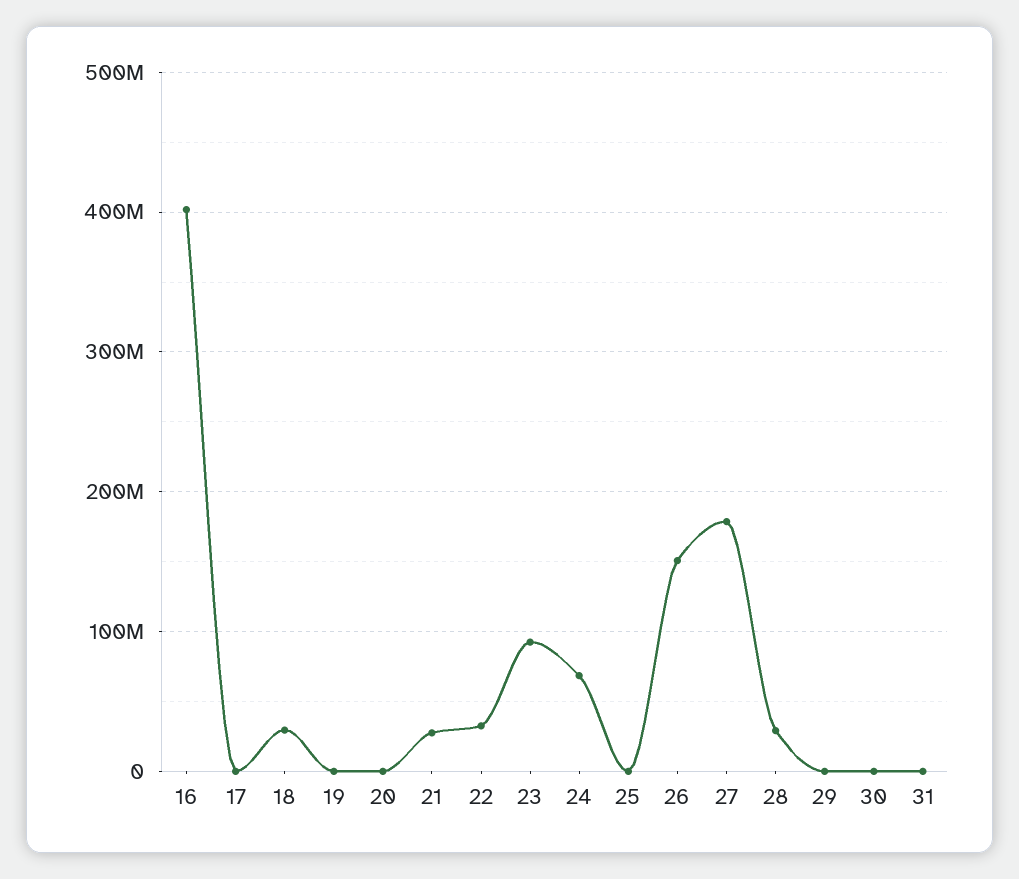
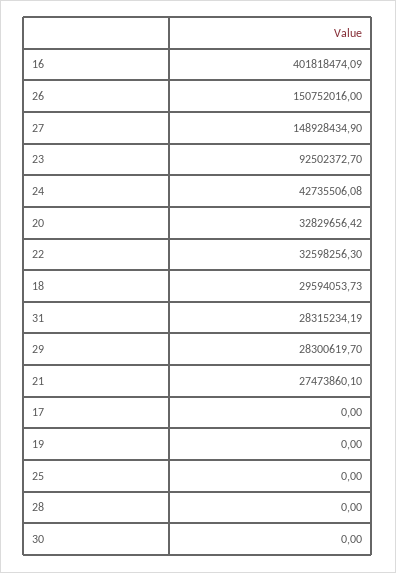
20: 0 -> 32829656.42
24: 70000000 -> 42735506.08
27: 180000000 -> 148928434.9
28: 30000000 -> 0
29: 0 -> 28300619.7
31: 0 -> 28315234.19

